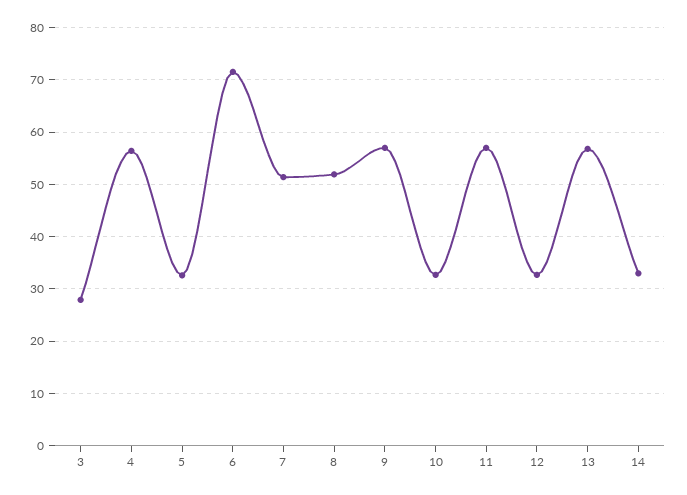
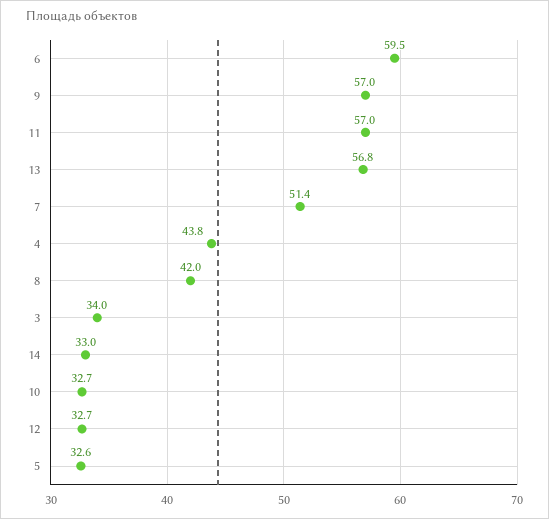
3: 28 -> 34
4: 56 -> 43.8
6: 72 -> 59.5
8: 52 -> 42

